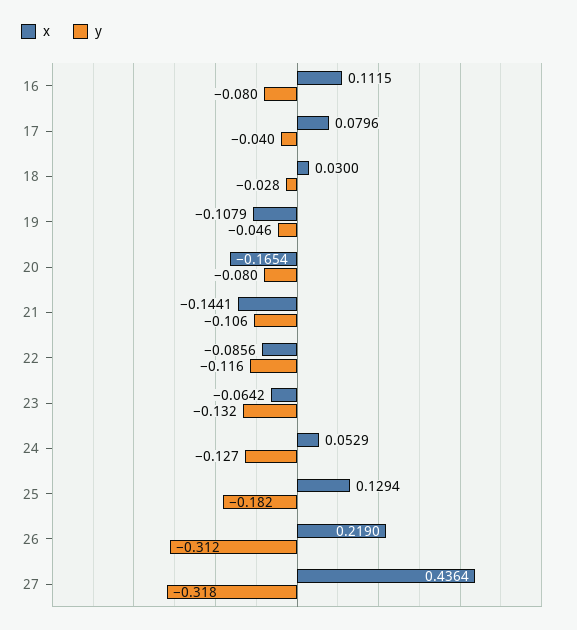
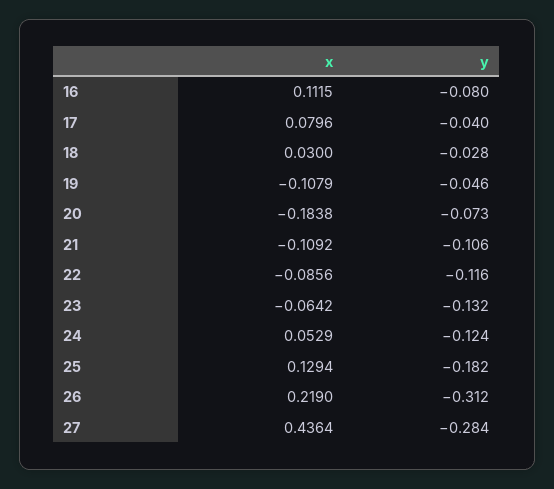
x, 20: -0.1654 -> -0.1838
y, 20: -0.08 -> -0.073
x, 21: -0.1441 -> -0.1092
y, 24: -0.127 -> -0.124
y, 27: -0.318 -> -0.284

